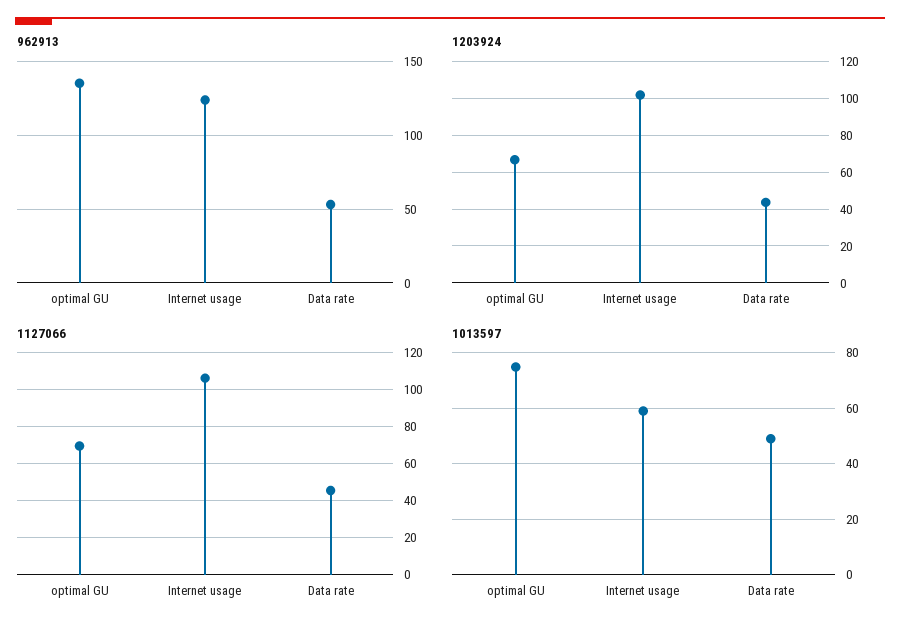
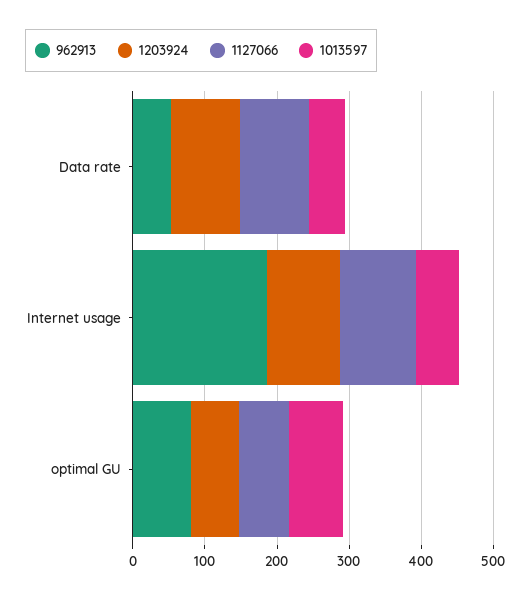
962913, optimal GU: 135 -> 80
962913, Internet usage: 125 -> 180
1203924, Data rate: 45 -> 100
1127066, Data rate: 45 -> 100

